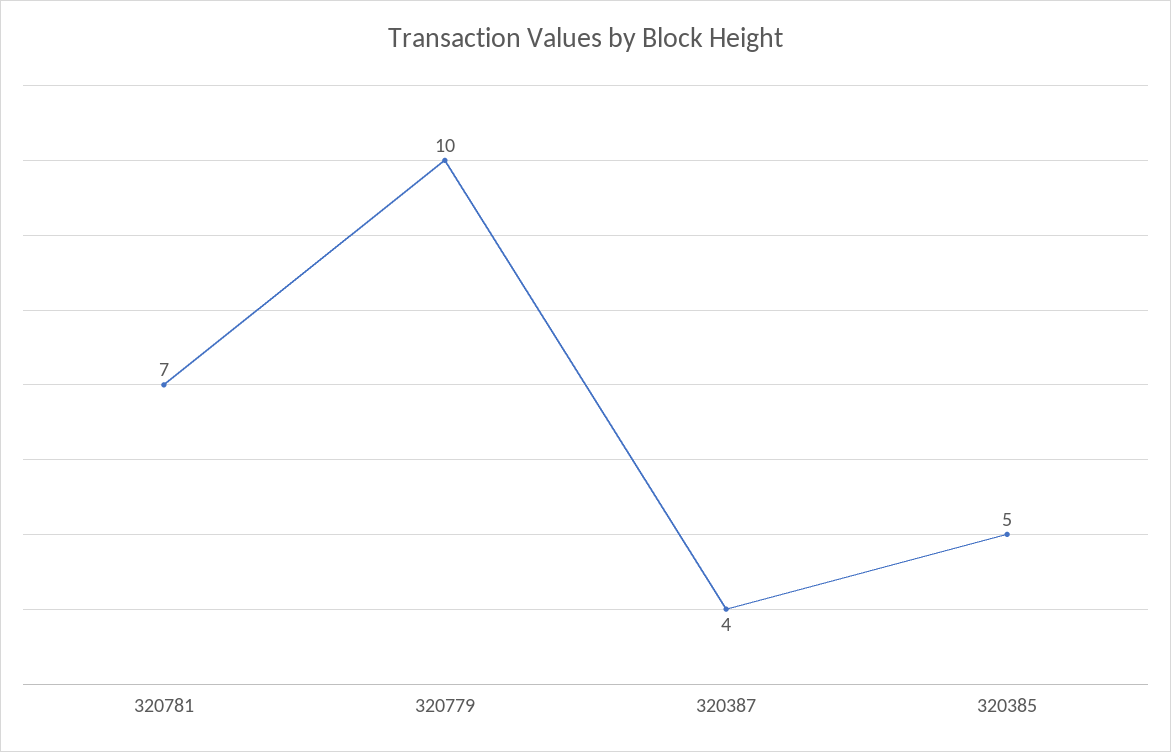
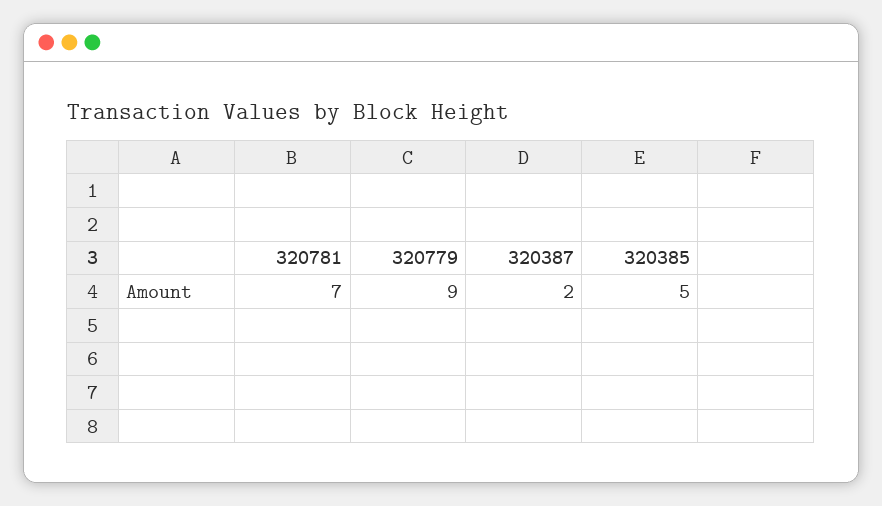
320779: 10 -> 9
320387: 4 -> 2

